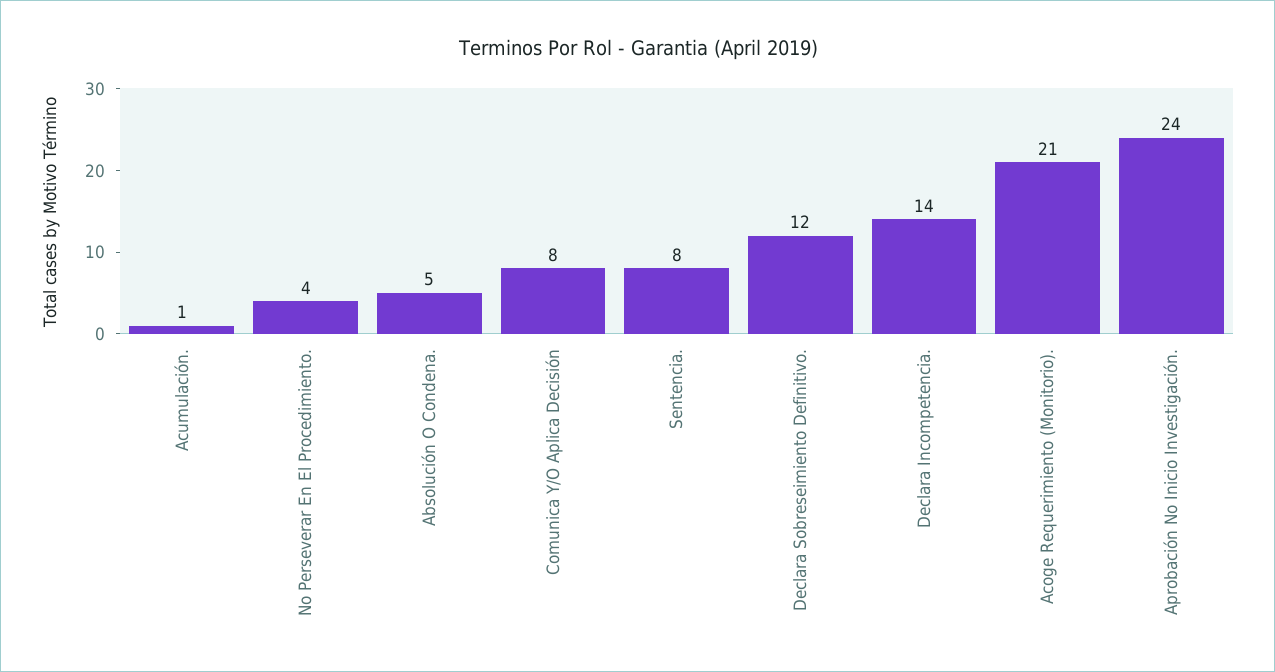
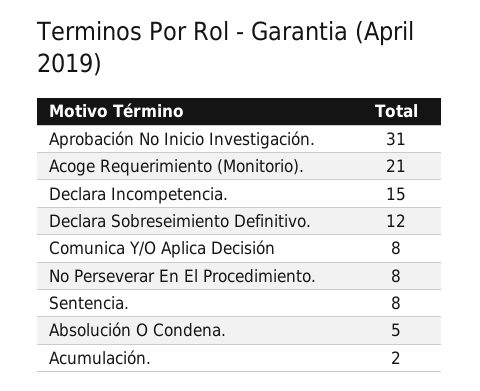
Acumulación.: 1 -> 2
No Perseverar En El Procedimiento.: 4 -> 8
Declara Incompetencia.: 14 -> 15
Aprobación No Inicio Investigación.: 24 -> 31

